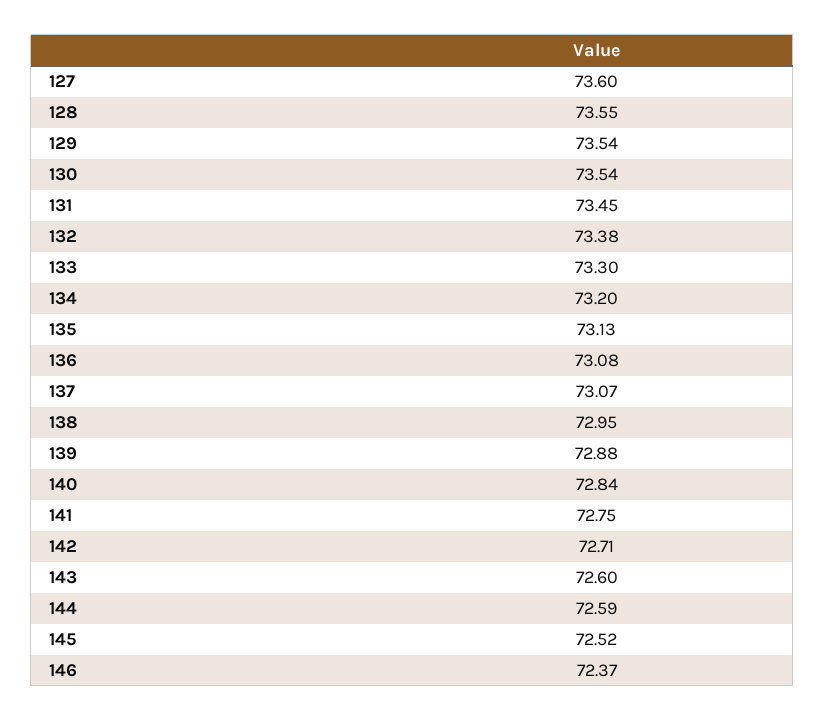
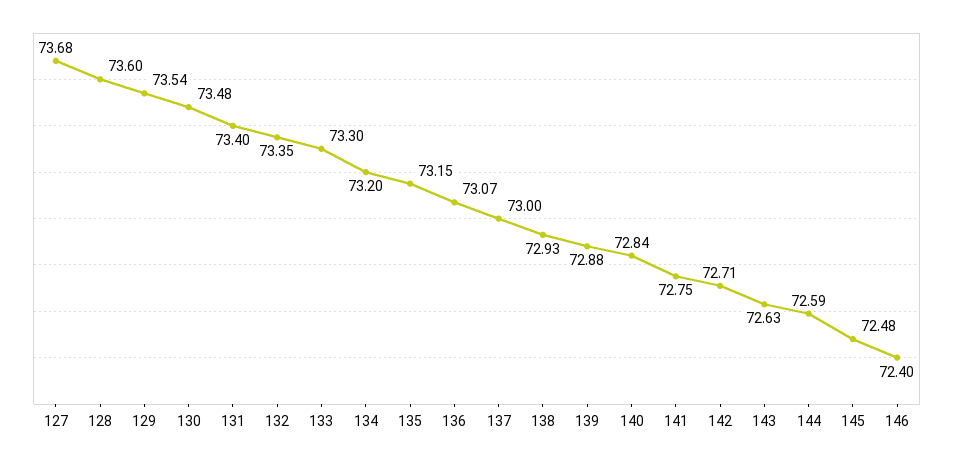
127: 73.6 -> 73.68
128: 73.55 -> 73.6
130: 73.54 -> 73.48
131: 73.45 -> 73.4
132: 73.38 -> 73.35
135: 73.13 -> 73.15
136: 73.08 -> 73.07
137: 73.07 -> 73
138: 72.95 -> 72.93
143: 72.6 -> 72.63
145: 72.52 -> 72.48
146: 72.37 -> 72.4

